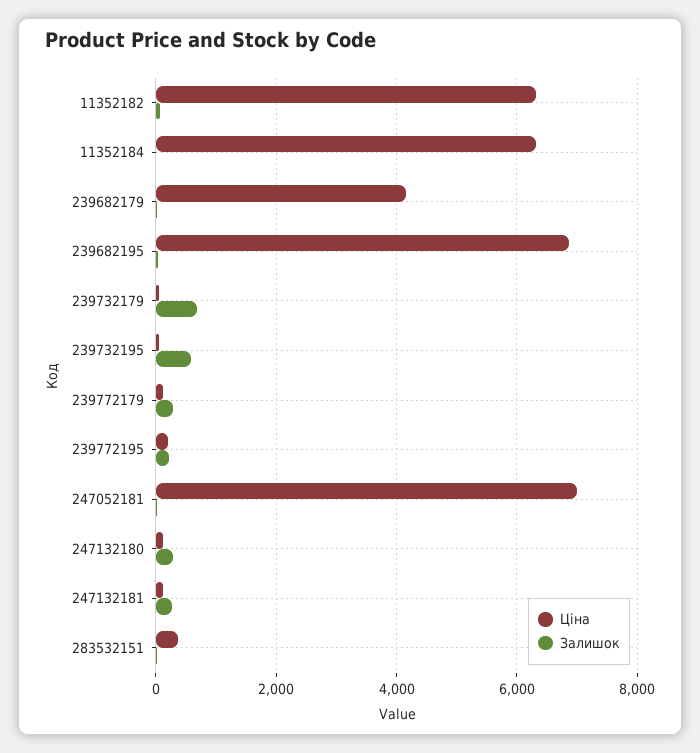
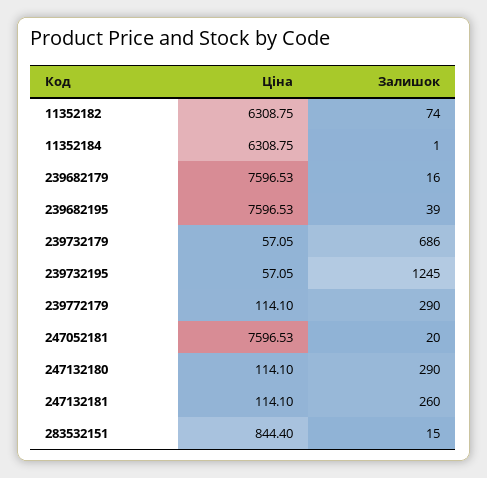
Ціна, 239682179: 4200 -> 7596.53
Ціна, 239682195: 6800 -> 7596.53
Залишок, 239732195: 600 -> 1245
Ціна, 239772195: 200 -> none
Залишок, 239772195: 200 -> none
Ціна, 247052181: 7000 -> 7596.53
Ціна, 283532151: 400 -> 844.4

